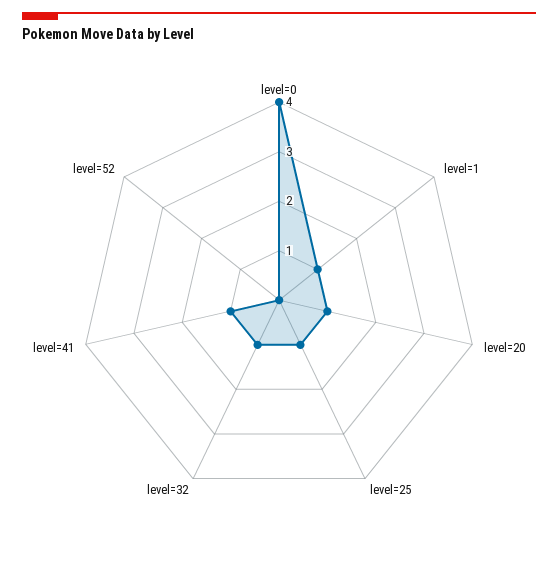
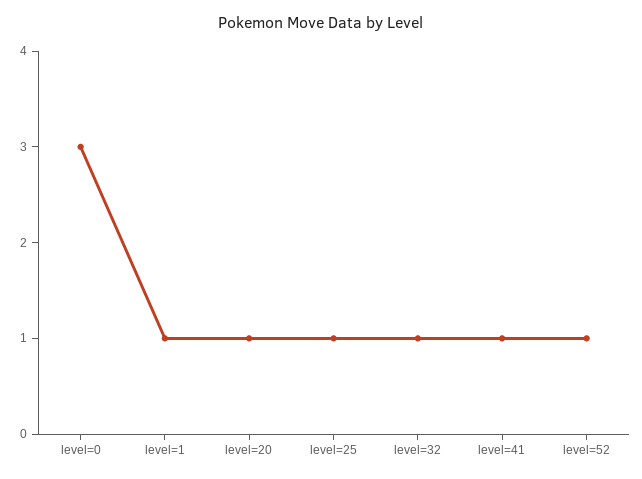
level=0: 4 -> 3
level=52: 0 -> 1

